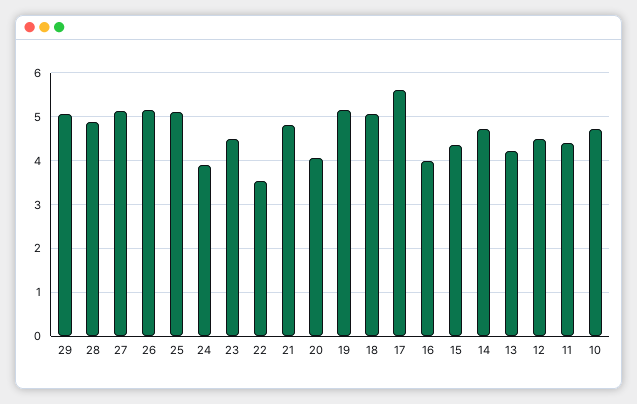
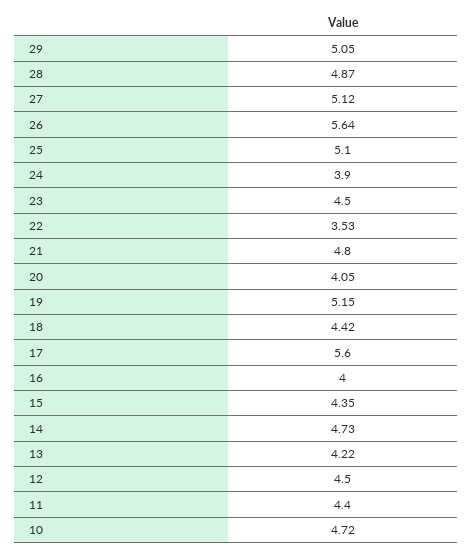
26: 5.2 -> 5.64
18: 5 -> 4.42

